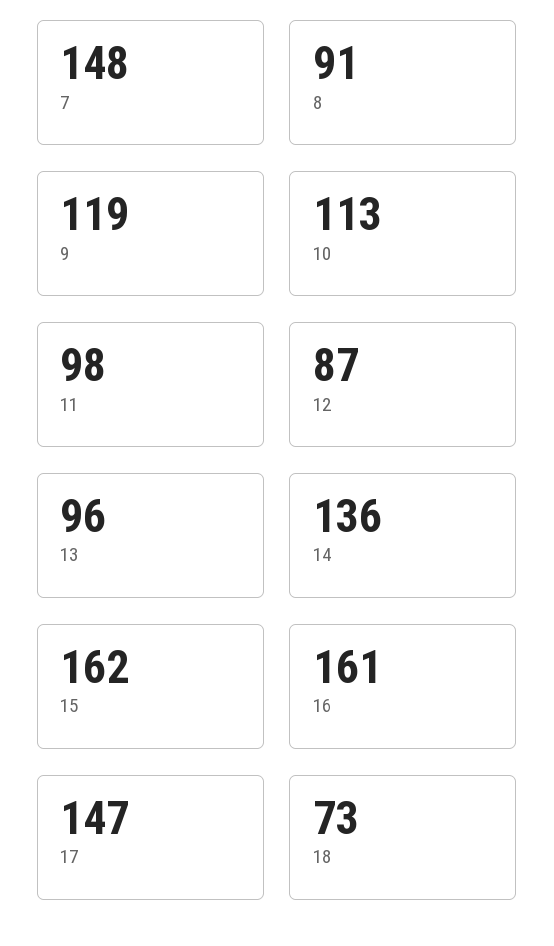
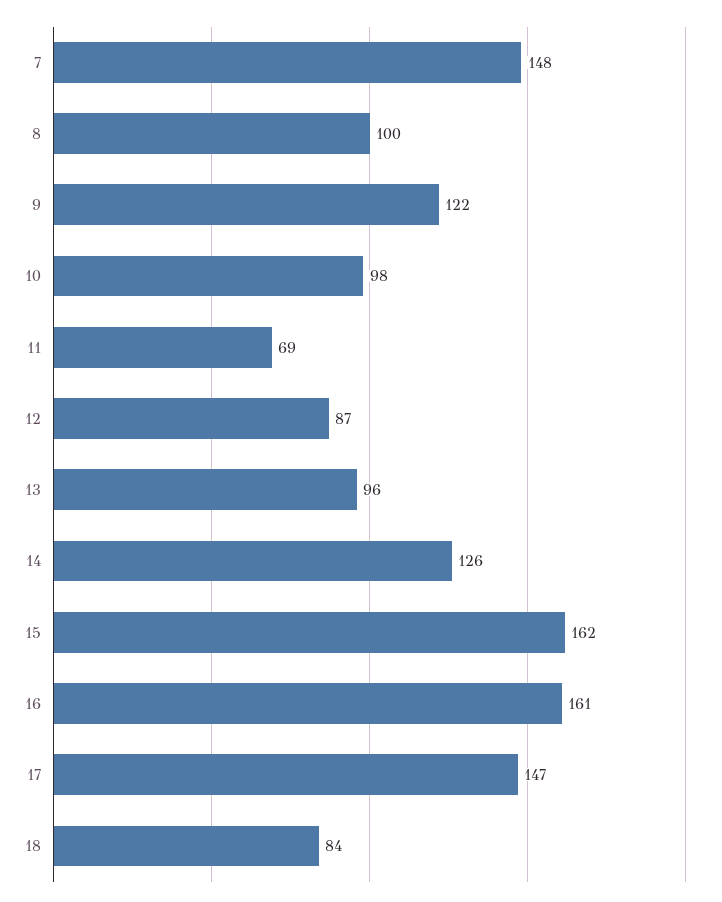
8: 91 -> 100
9: 119 -> 122
10: 113 -> 98
11: 98 -> 69
14: 136 -> 126
18: 73 -> 84

